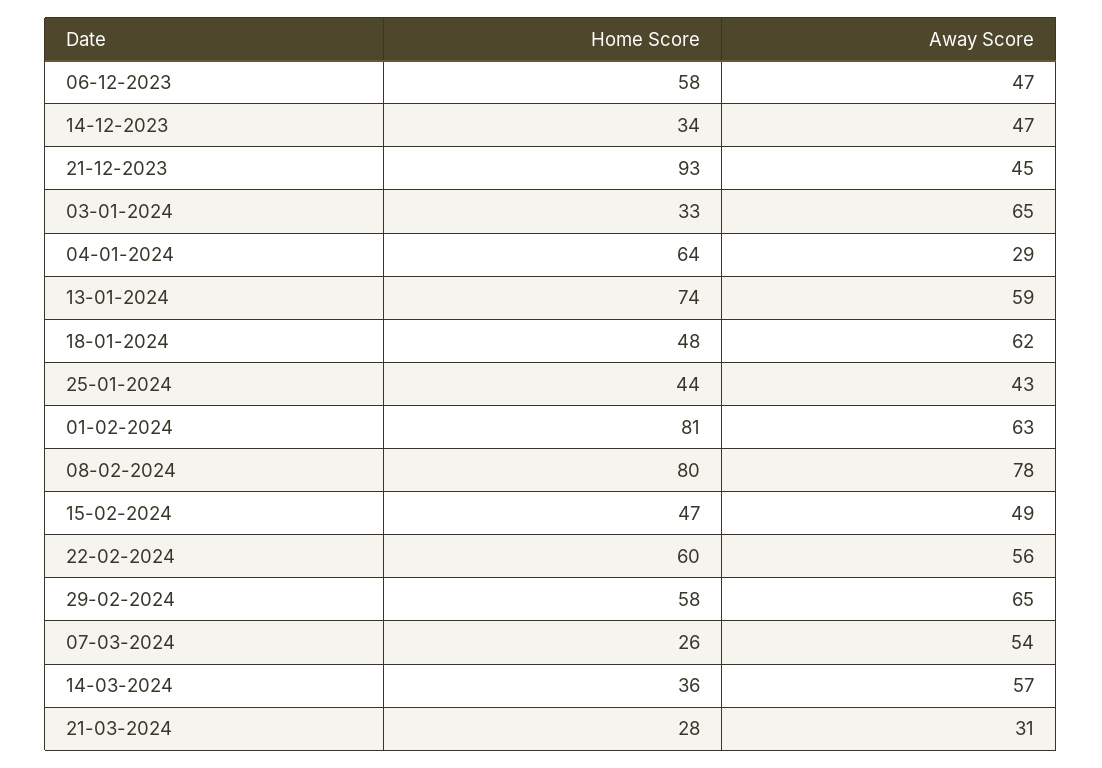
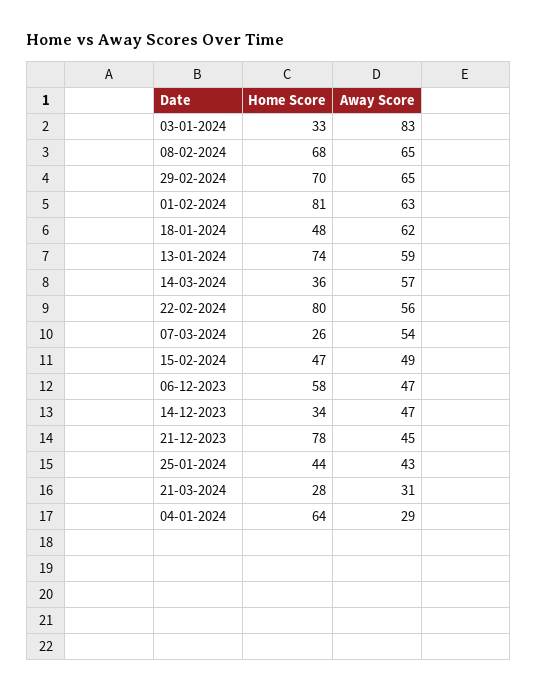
Home Score, 21-12-2023: 93 -> 78
Away Score, 03-01-2024: 65 -> 83
Home Score, 08-02-2024: 80 -> 68
Away Score, 08-02-2024: 78 -> 65
Home Score, 22-02-2024: 60 -> 80
Home Score, 29-02-2024: 58 -> 70

